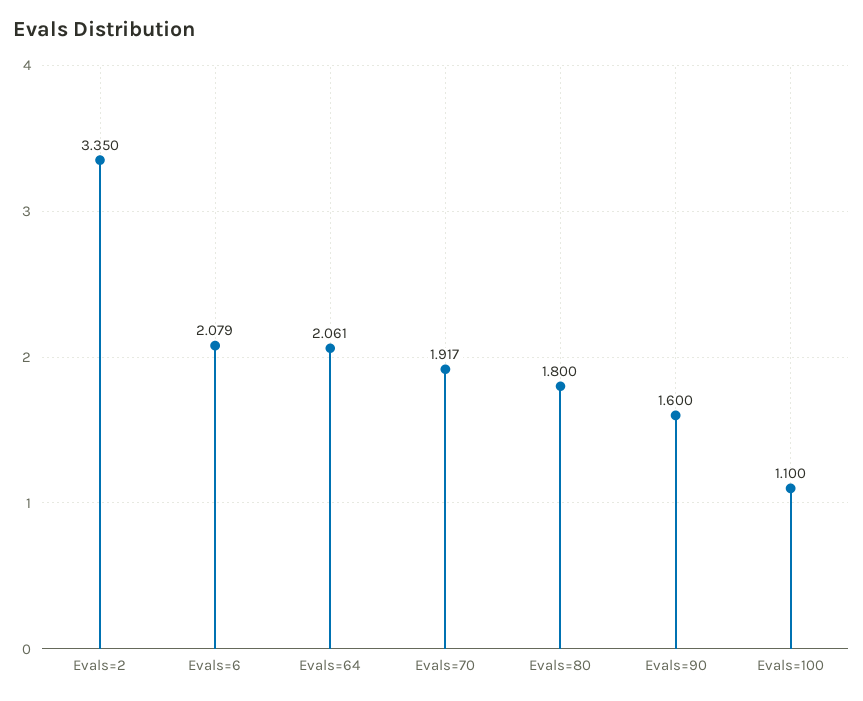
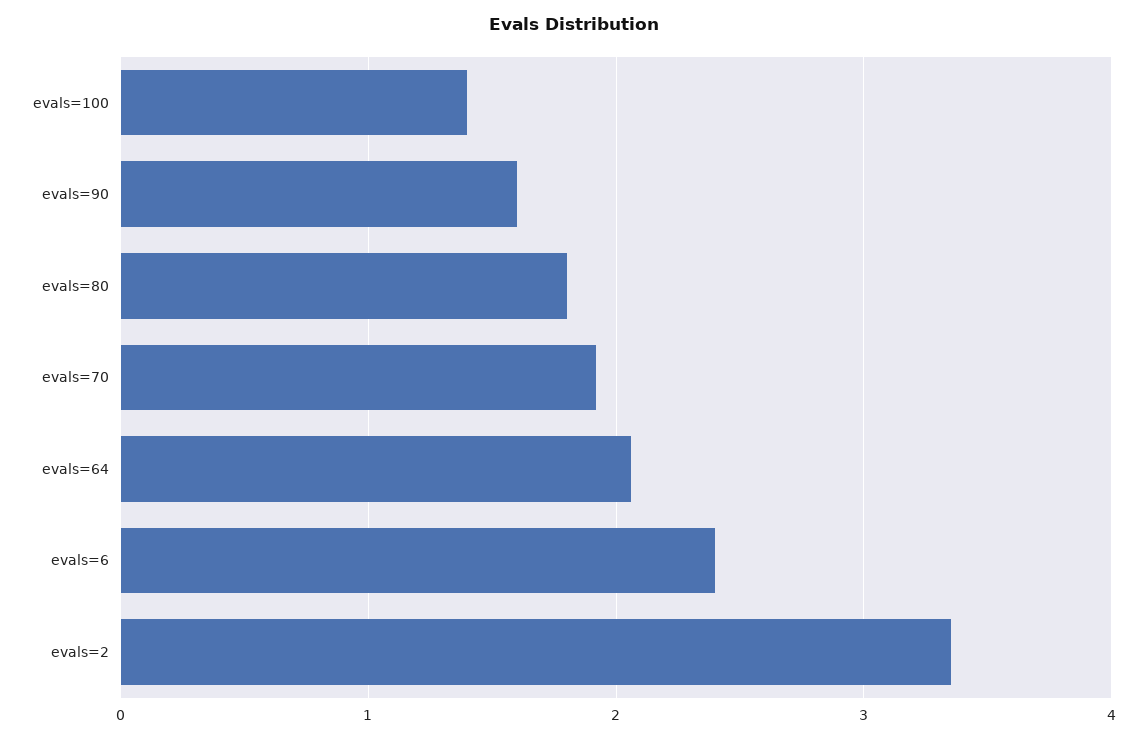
Evals=6: 2.079 -> 2.4
Evals=100: 1.1 -> 1.4

